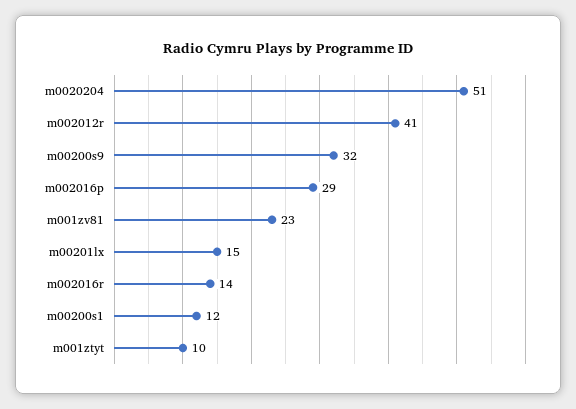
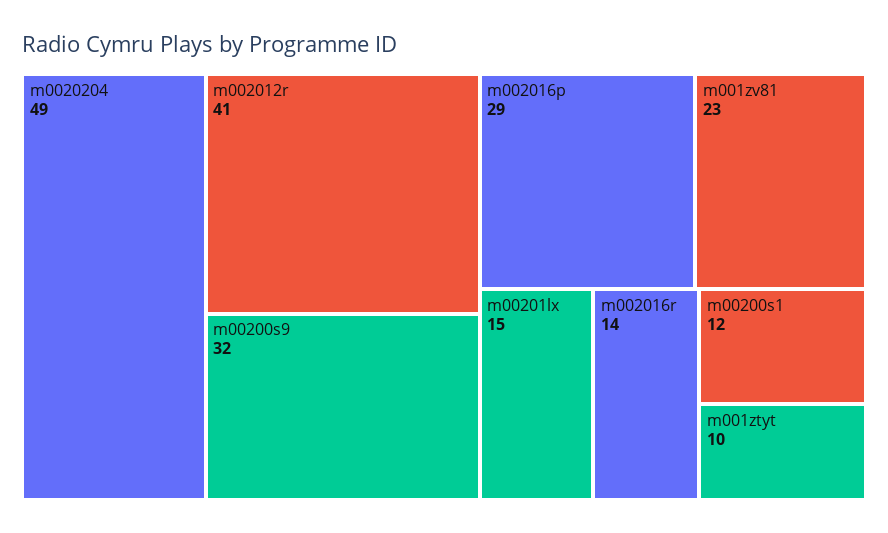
m0020204: 51 -> 49

